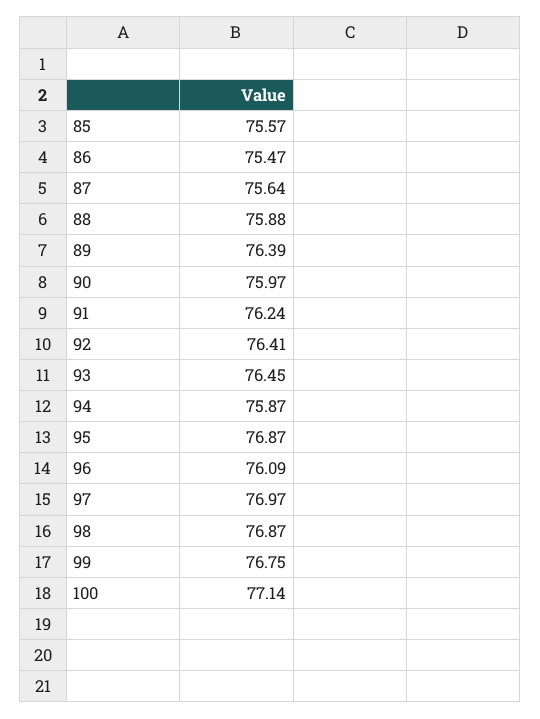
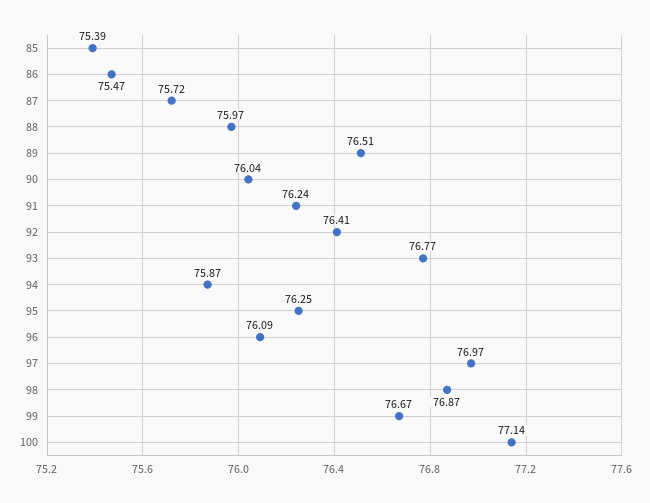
85: 75.57 -> 75.39
87: 75.64 -> 75.72
88: 75.88 -> 75.97
89: 76.39 -> 76.51
90: 75.97 -> 76.04
93: 76.45 -> 76.77
95: 76.87 -> 76.25
99: 76.75 -> 76.67

